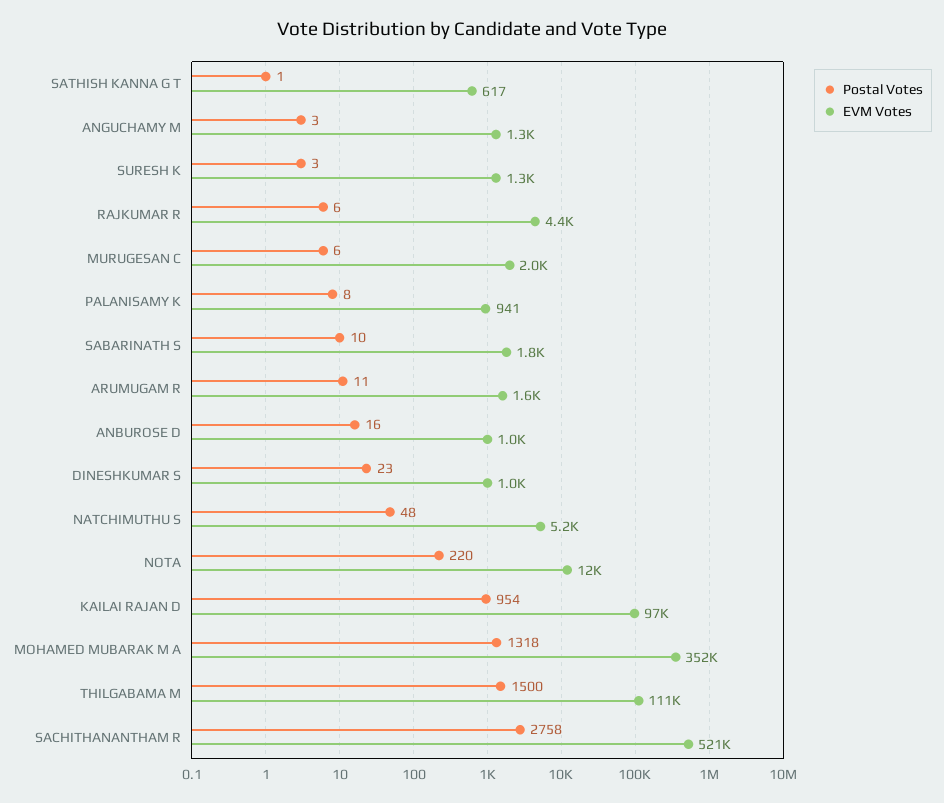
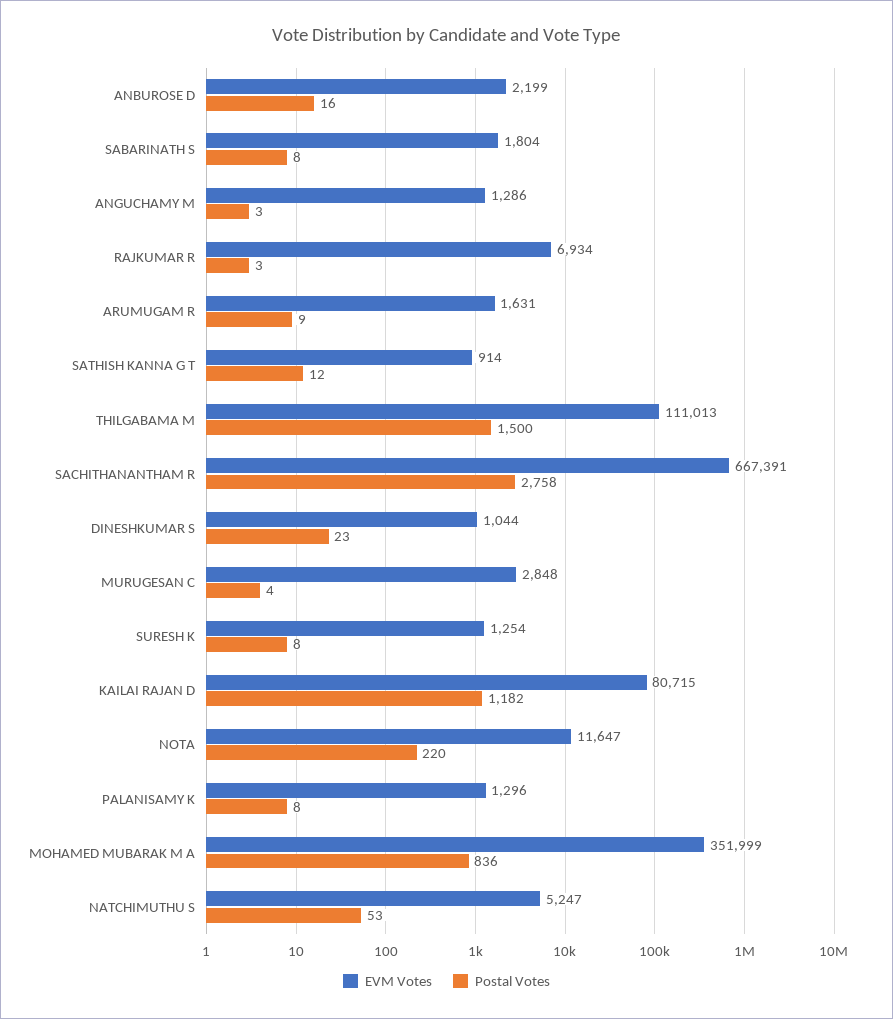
Postal Votes, SATHISH KANNA G T: 1 -> 12
EVM Votes, SATHISH KANNA G T: 617 -> 914
Postal Votes, SURESH K: 3 -> 8
Postal Votes, RAJKUMAR R: 6 -> 3
EVM Votes, RAJKUMAR R: 4400 -> 6934
Postal Votes, MURUGESAN C: 6 -> 4
EVM Votes, MURUGESAN C: 2000 -> 2848
EVM Votes, PALANISAMY K: 941 -> 1296
Postal Votes, SABARINATH S: 10 -> 8
Postal Votes, ARUMUGAM R: 11 -> 9
EVM Votes, ANBUROSE D: 1000 -> 2199
Postal Votes, NATCHIMUTHU S: 48 -> 53
Postal Votes, KAILAI RAJAN D: 954 -> 1182
EVM Votes, KAILAI RAJAN D: 97000 -> 80715
Postal Votes, MOHAMED MUBARAK M A: 1318 -> 836
EVM Votes, SACHITHANANTHAM R: 521000 -> 667391

